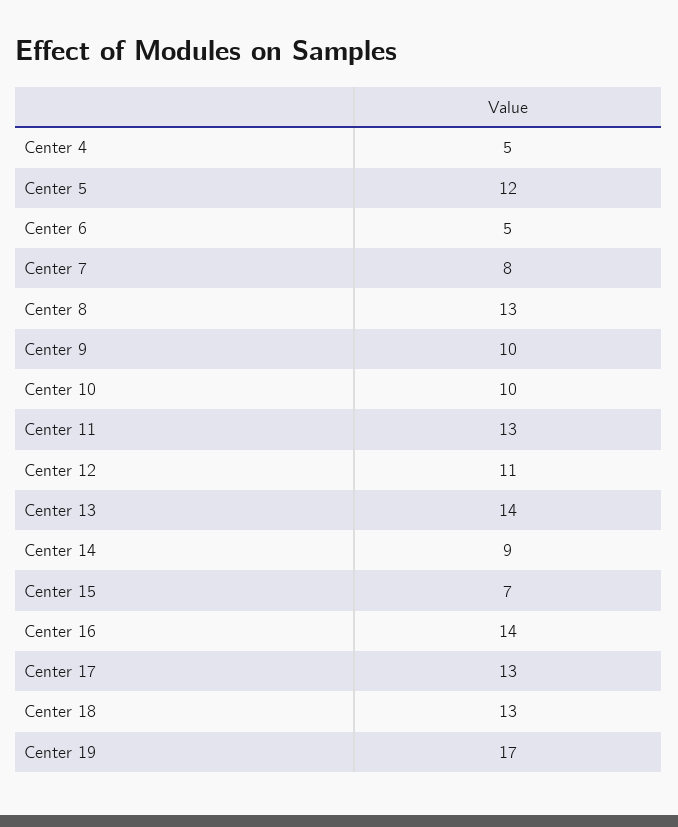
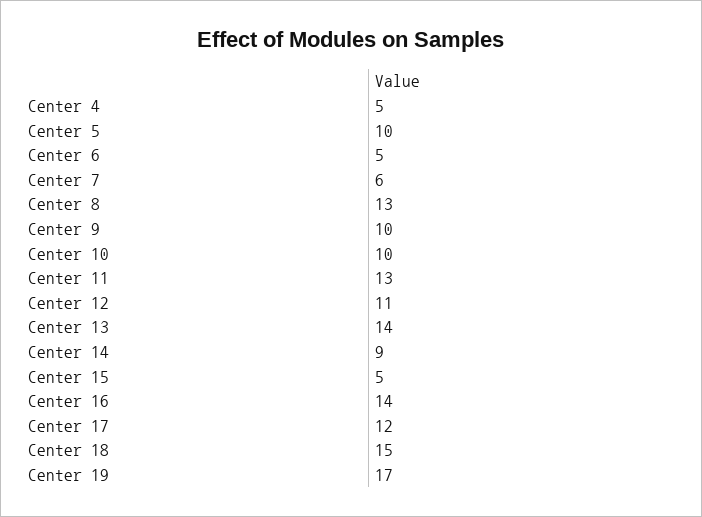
Center 5: 12 -> 10
Center 7: 8 -> 6
Center 15: 7 -> 5
Center 17: 13 -> 12
Center 18: 13 -> 15

